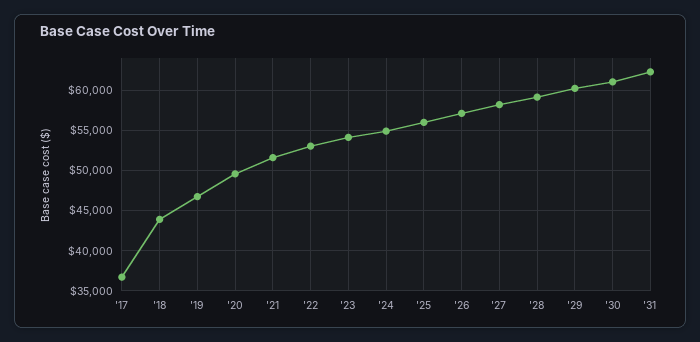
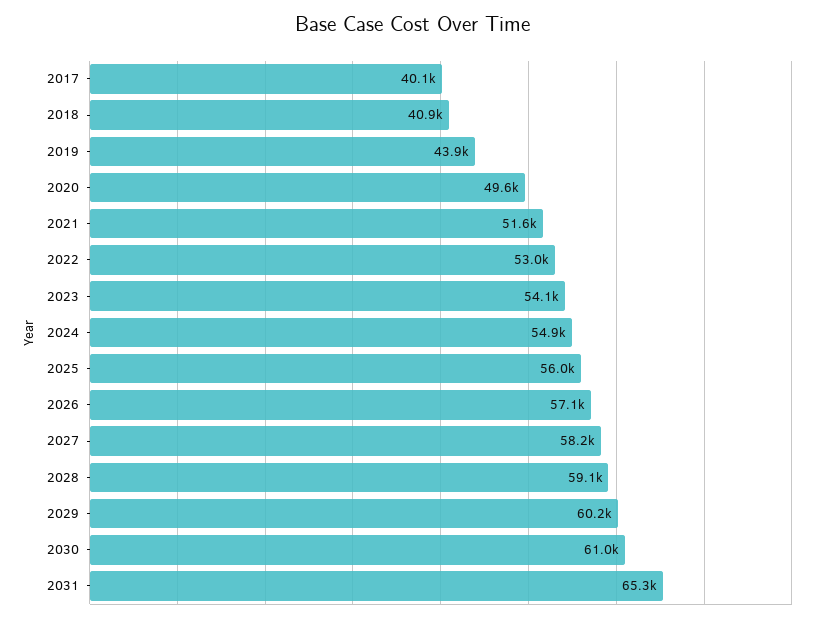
'17: 37000 -> 40100
'18: 44000 -> 40900
'19: 47000 -> 43900
'31: 62000 -> 65300

